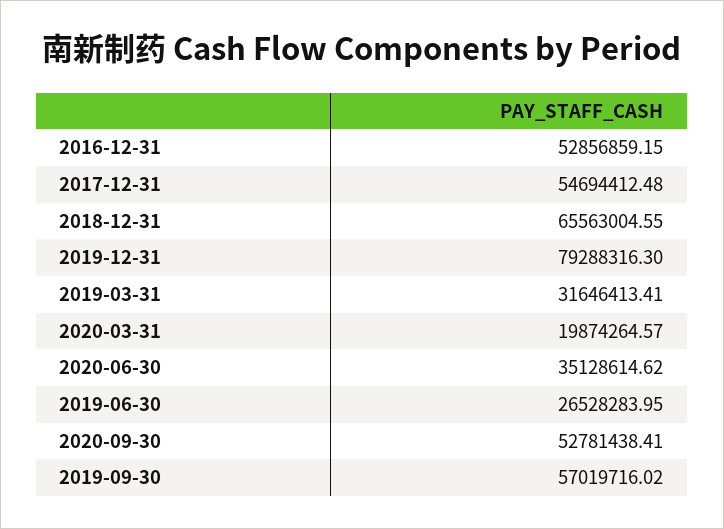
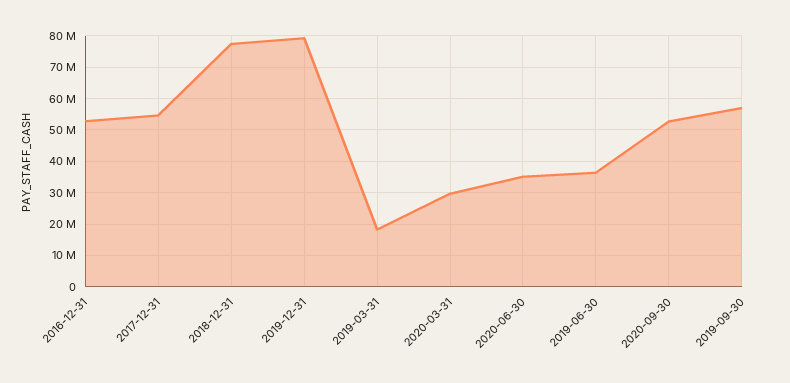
2018-12-31: 65563004.55 -> 78000000
2019-03-31: 31646413.41 -> 18000000
2020-03-31: 19874264.57 -> 30000000
2019-06-30: 26528283.95 -> 36000000

